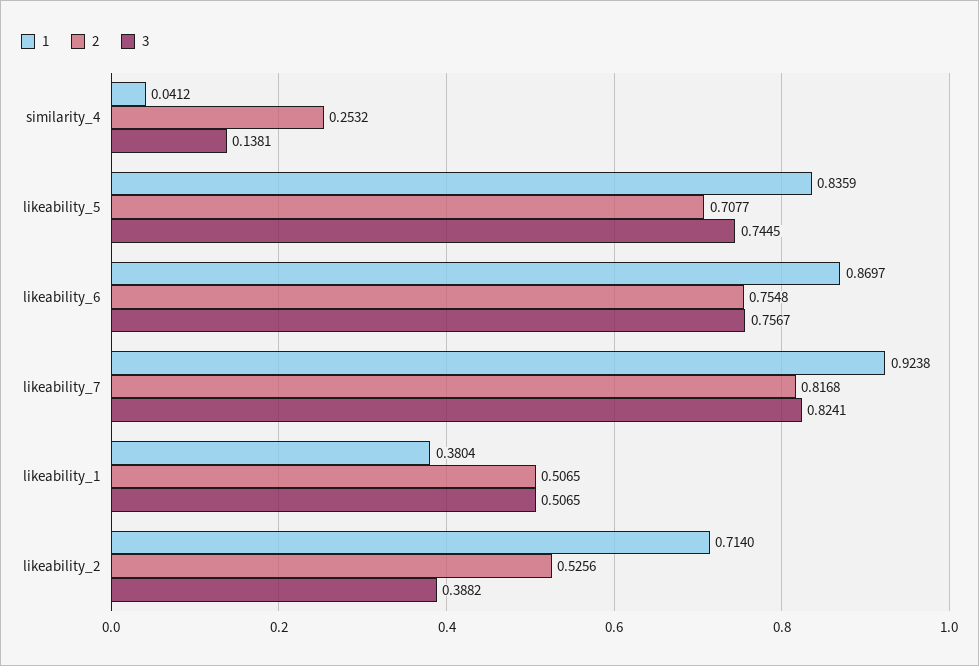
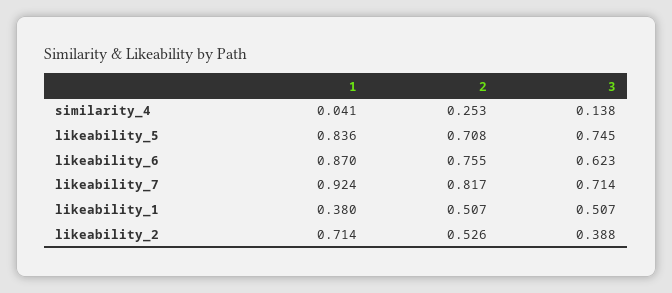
3, likeability_6: 0.7567 -> 0.623
3, likeability_7: 0.8241 -> 0.714

